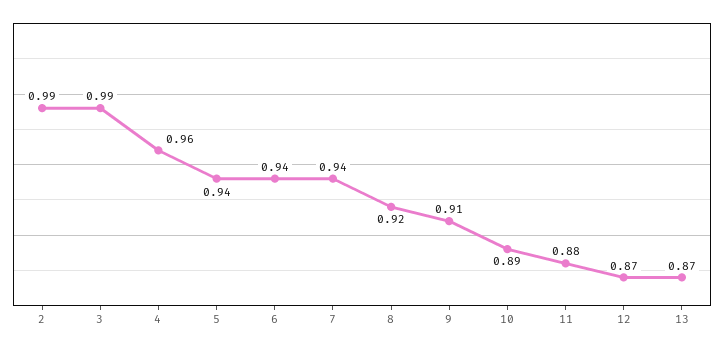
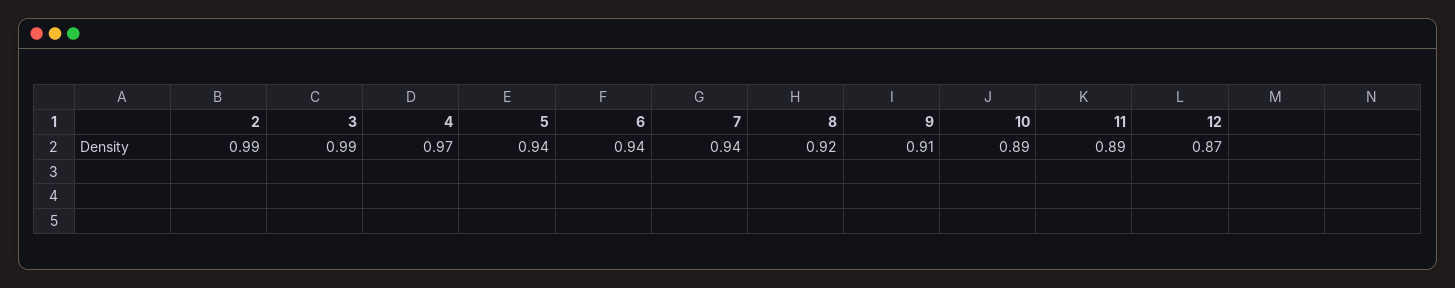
4: 0.96 -> 0.97
11: 0.88 -> 0.89
13: 0.87 -> none

